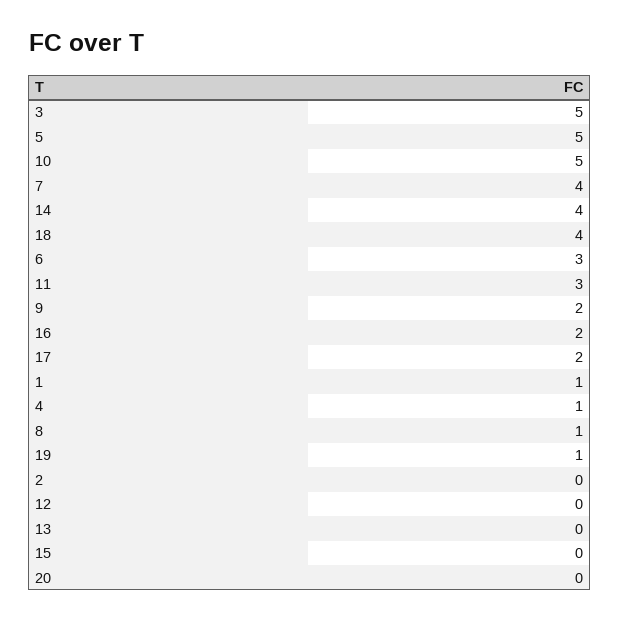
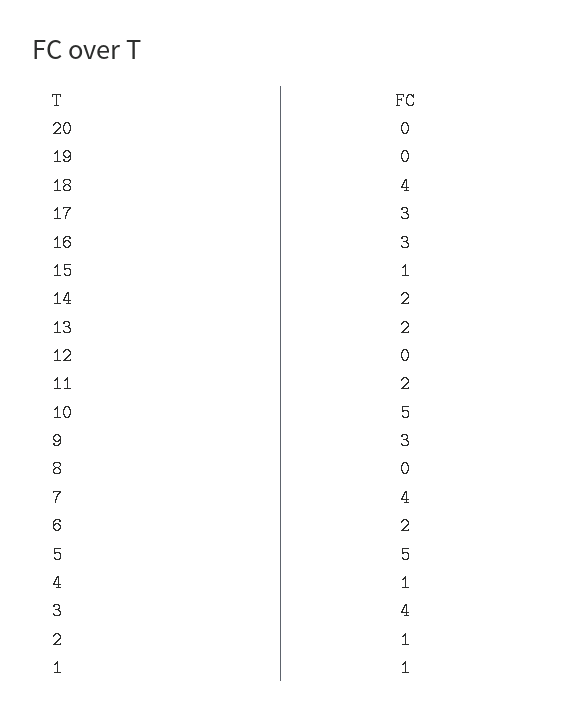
3: 5 -> 4
14: 4 -> 2
6: 3 -> 2
11: 3 -> 2
9: 2 -> 3
16: 2 -> 3
17: 2 -> 3
8: 1 -> 0
19: 1 -> 0
2: 0 -> 1
13: 0 -> 2
15: 0 -> 1

